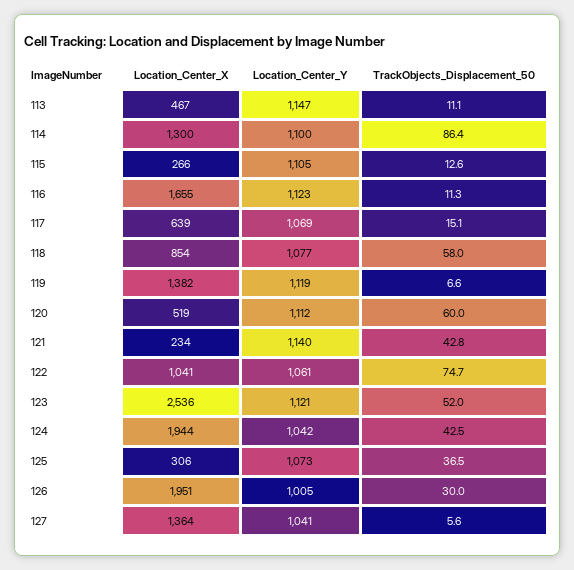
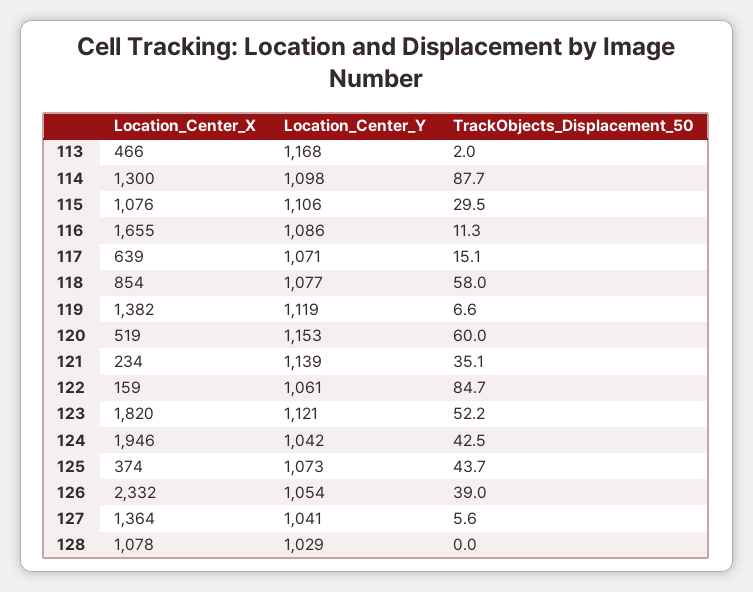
Location_Center_X, 113: 467 -> 466
Location_Center_Y, 113: 1147 -> 1168
TrackObjects_Displacement_50, 113: 11.1 -> 2
Location_Center_Y, 114: 1100 -> 1098
TrackObjects_Displacement_50, 114: 86.4 -> 87.7
Location_Center_X, 115: 266 -> 1076
Location_Center_Y, 115: 1105 -> 1106
TrackObjects_Displacement_50, 115: 12.6 -> 29.5
Location_Center_Y, 116: 1123 -> 1086
Location_Center_Y, 117: 1069 -> 1071
Location_Center_Y, 120: 1112 -> 1153
Location_Center_Y, 121: 1140 -> 1139
TrackObjects_Displacement_50, 121: 42.8 -> 35.1
Location_Center_X, 122: 1041 -> 159
TrackObjects_Displacement_50, 122: 74.7 -> 84.7
Location_Center_X, 123: 2536 -> 1820
TrackObjects_Displacement_50, 123: 52 -> 52.2
Location_Center_X, 124: 1944 -> 1946
Location_Center_X, 125: 306 -> 374
TrackObjects_Displacement_50, 125: 36.5 -> 43.7
Location_Center_X, 126: 1951 -> 2332
Location_Center_Y, 126: 1005 -> 1054
TrackObjects_Displacement_50, 126: 30 -> 39
Location_Center_X, 128: none -> 1078
Location_Center_Y, 128: none -> 1029
TrackObjects_Displacement_50, 128: none -> 0

